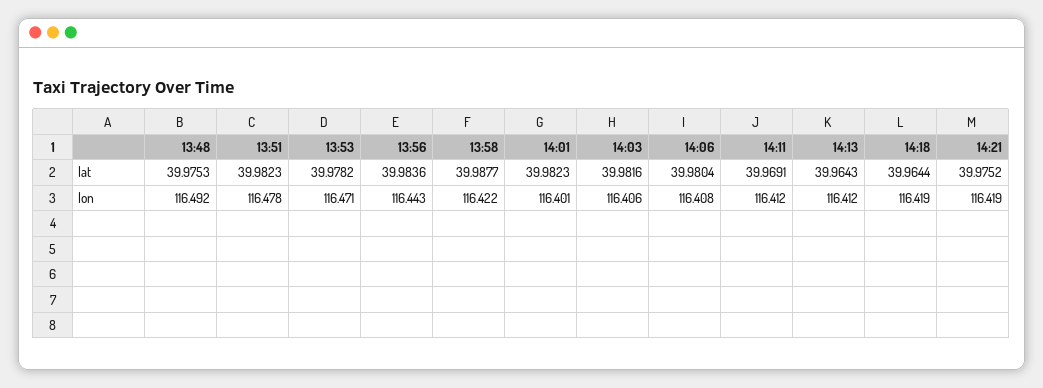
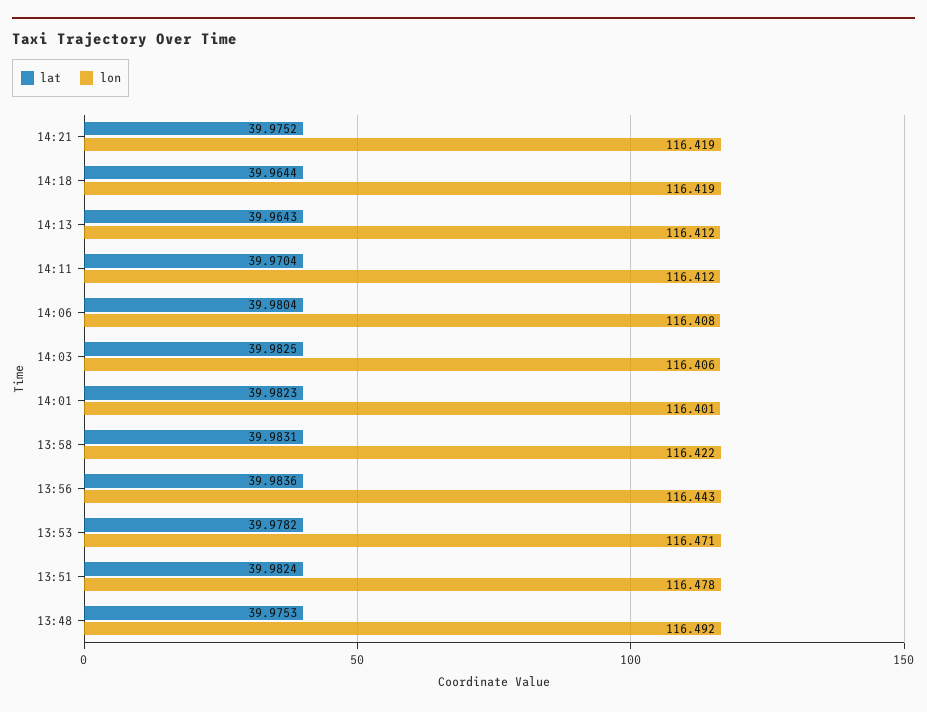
lat, 13:51: 39.9823 -> 39.9824
lat, 13:58: 39.9877 -> 39.9831
lat, 14:03: 39.9816 -> 39.9825
lat, 14:11: 39.9691 -> 39.9704

